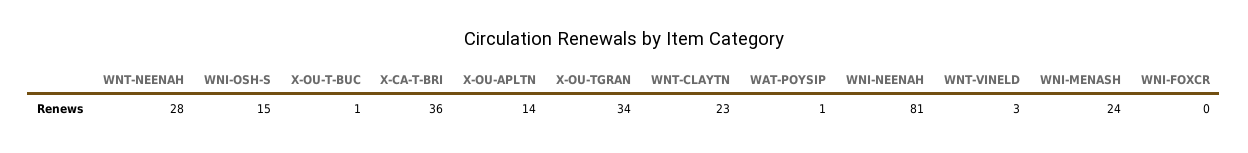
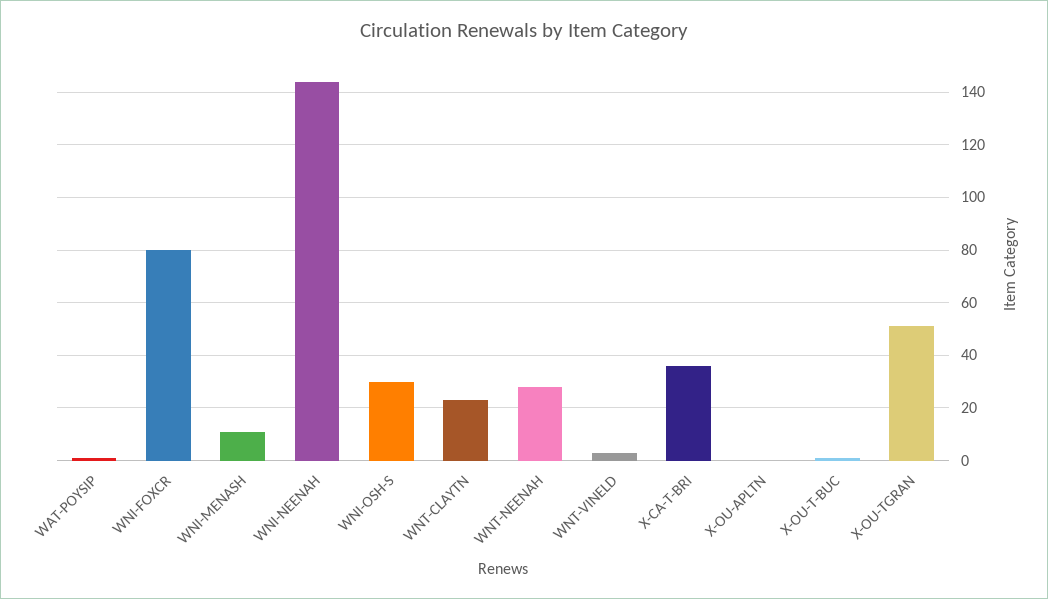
WNI-OSH-S: 15 -> 30
X-OU-APLTN: 14 -> 0
X-OU-TGRAN: 34 -> 50
WNI-NEENAH: 81 -> 145
WNI-MENASH: 24 -> 10
WNI-FOXCR: 0 -> 80

